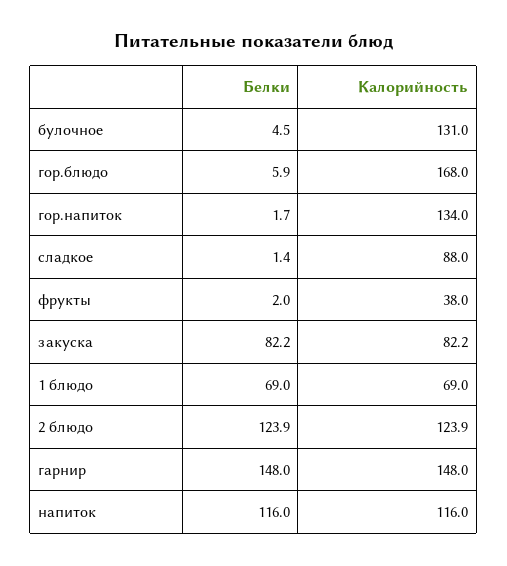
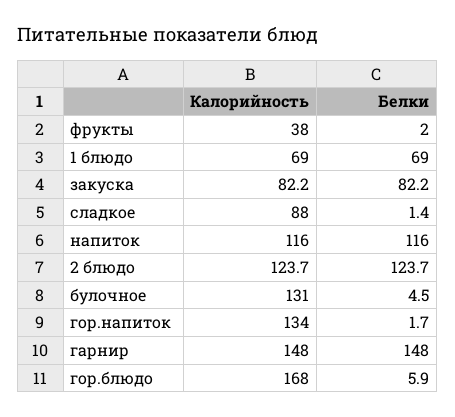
Белки, 2 блюдо: 123.9 -> 123.7
Калорийность, 2 блюдо: 123.9 -> 123.7

